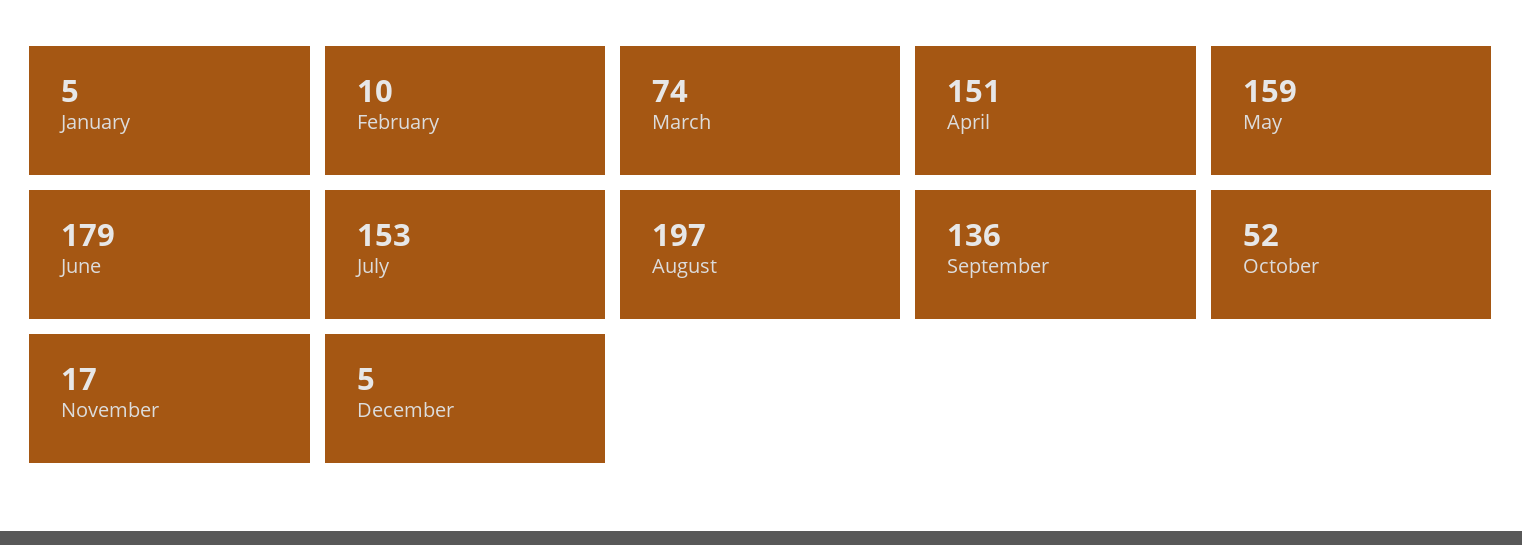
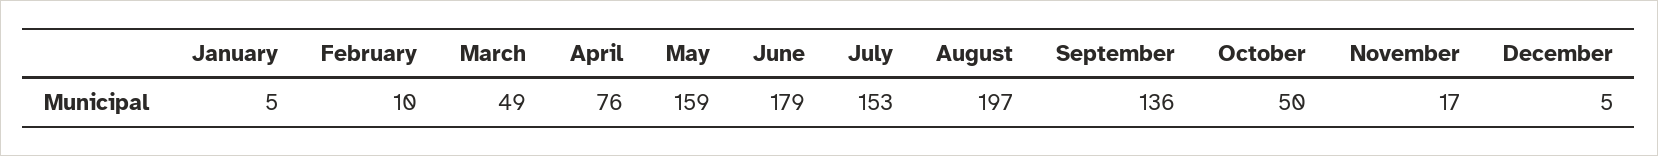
March: 74 -> 49
April: 151 -> 76
October: 52 -> 50

